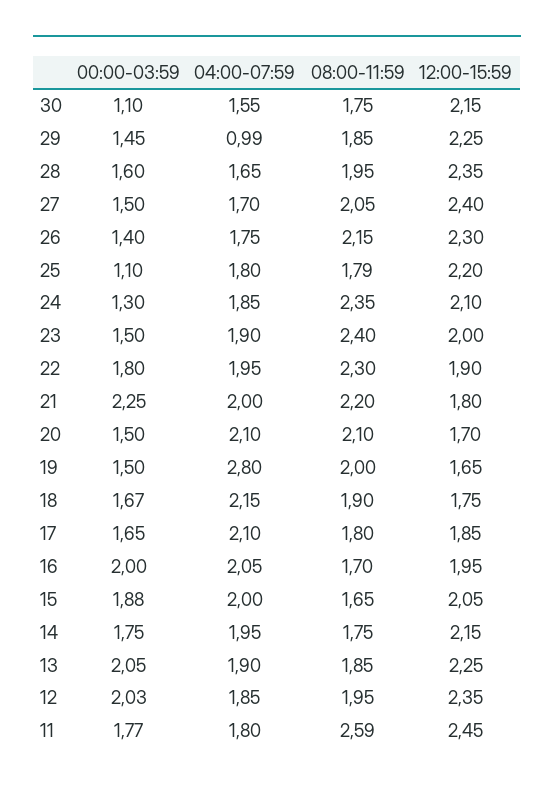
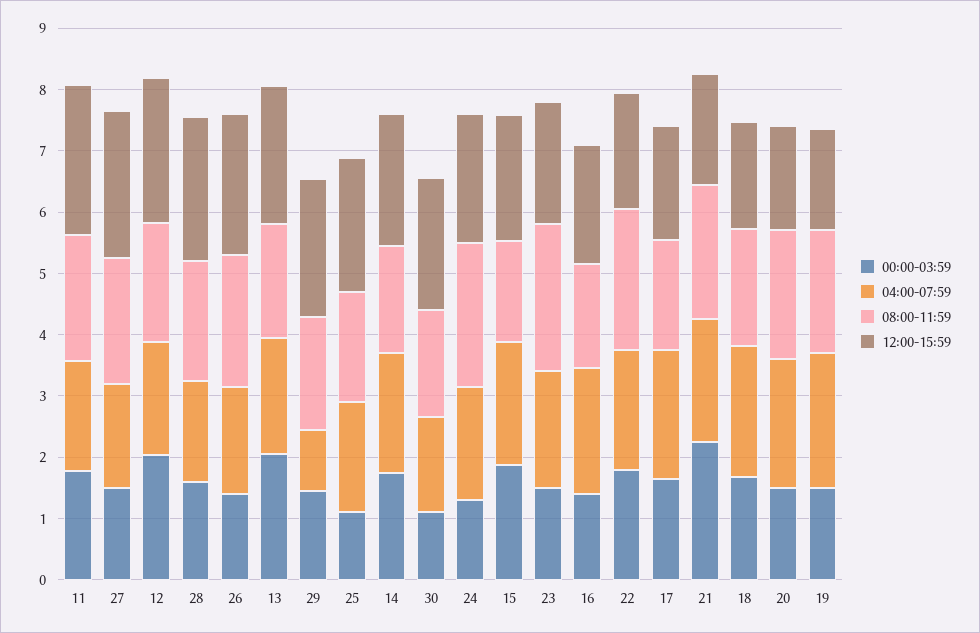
04:00-07:59, 19: 2.8 -> 2.2
00:00-03:59, 16: 2 -> 1.4
08:00-11:59, 11: 2.59 -> 2

